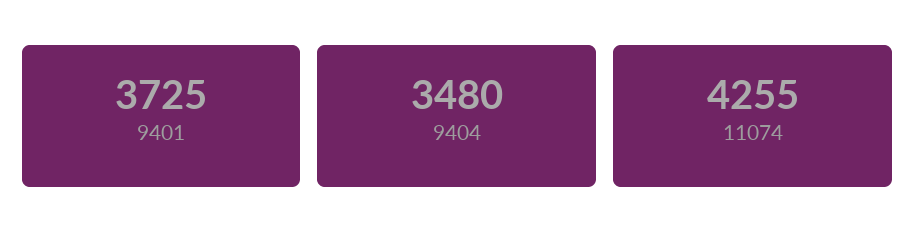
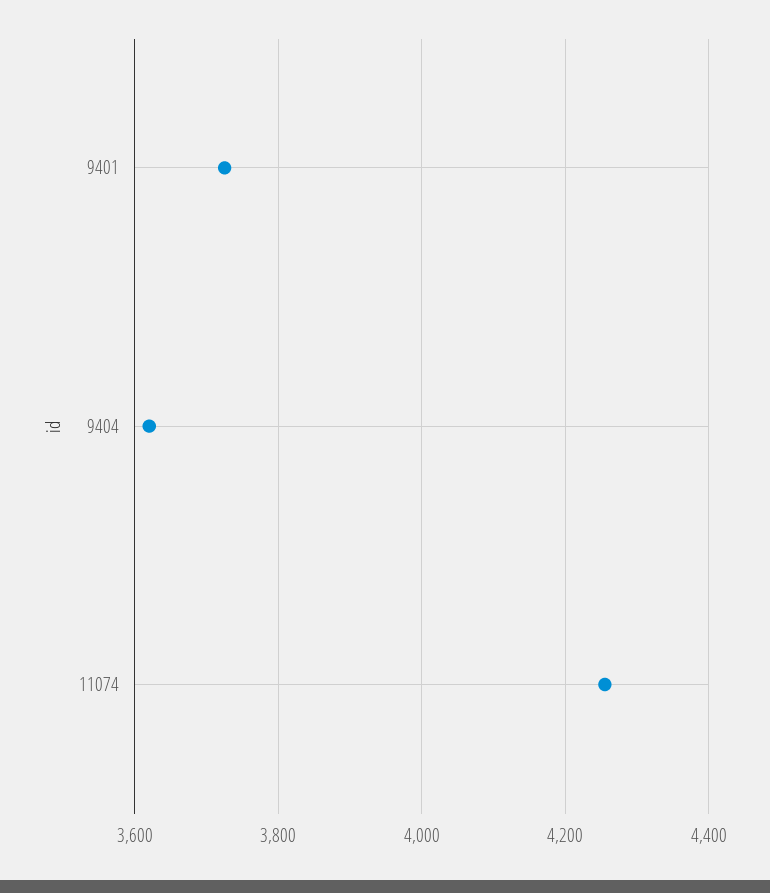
9404: 3480 -> 3620

